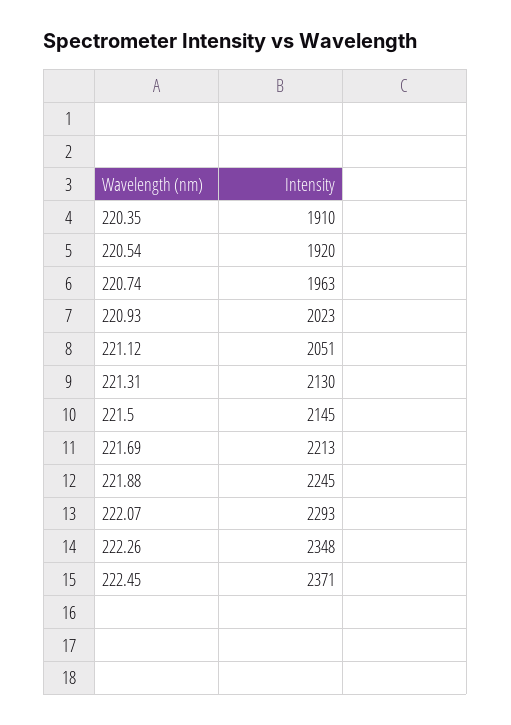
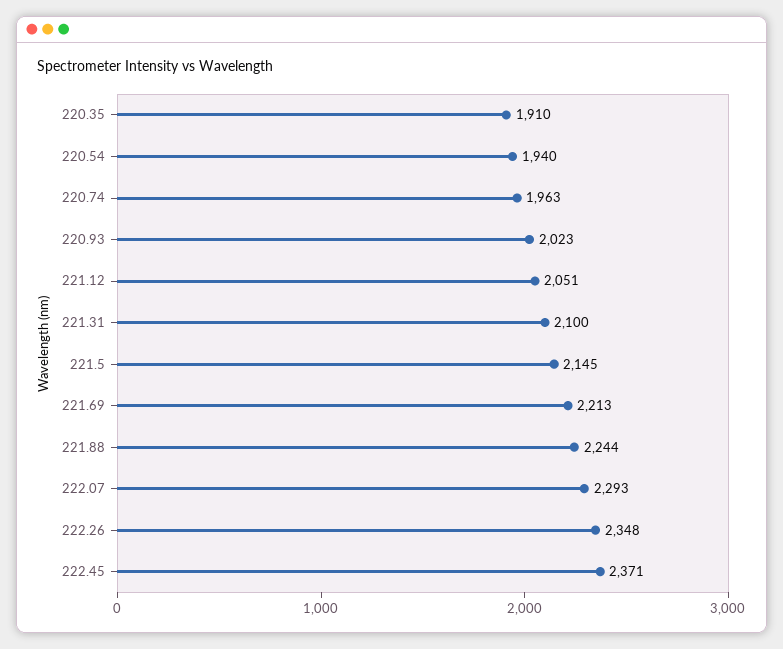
220.54: 1920 -> 1940
221.31: 2130 -> 2100
221.88: 2245 -> 2244

